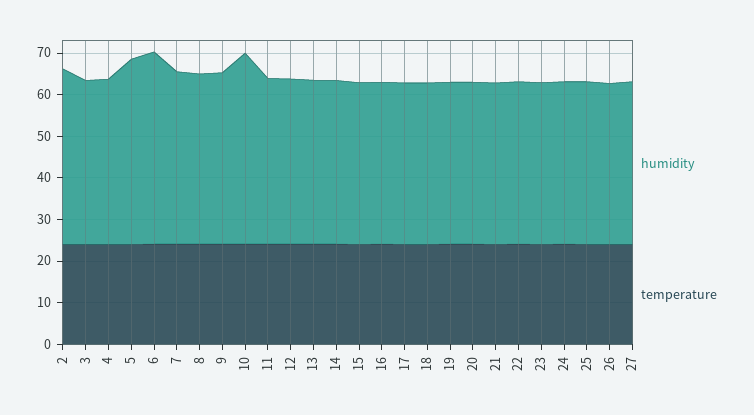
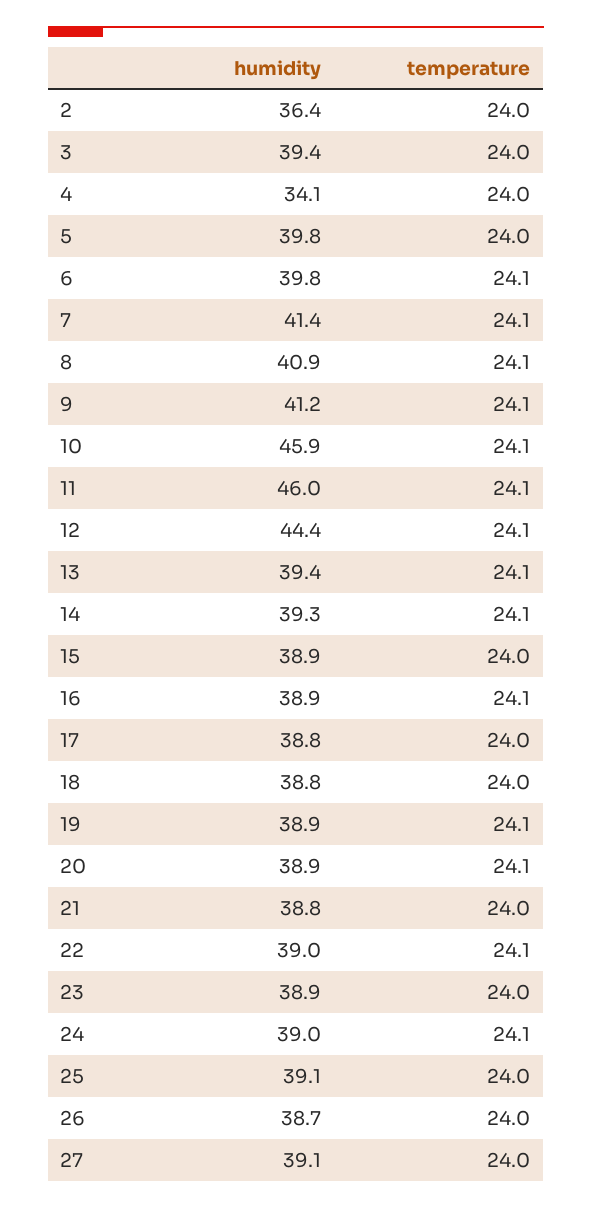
humidity, 2: 42 -> 36.4
humidity, 4: 40 -> 34.1
humidity, 5: 44 -> 39.8
humidity, 6: 46 -> 39.8
humidity, 11: 40 -> 46
humidity, 12: 40 -> 44.4

